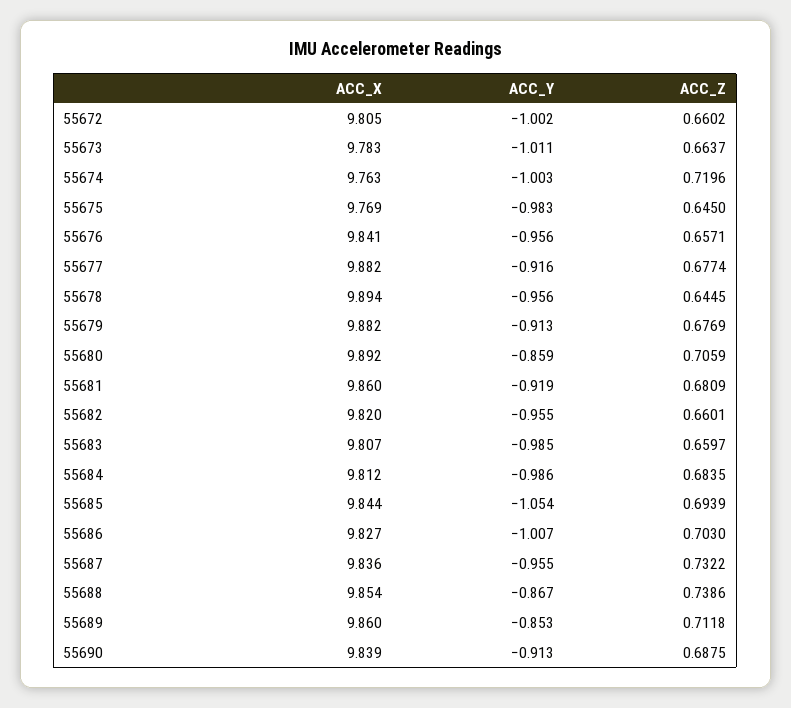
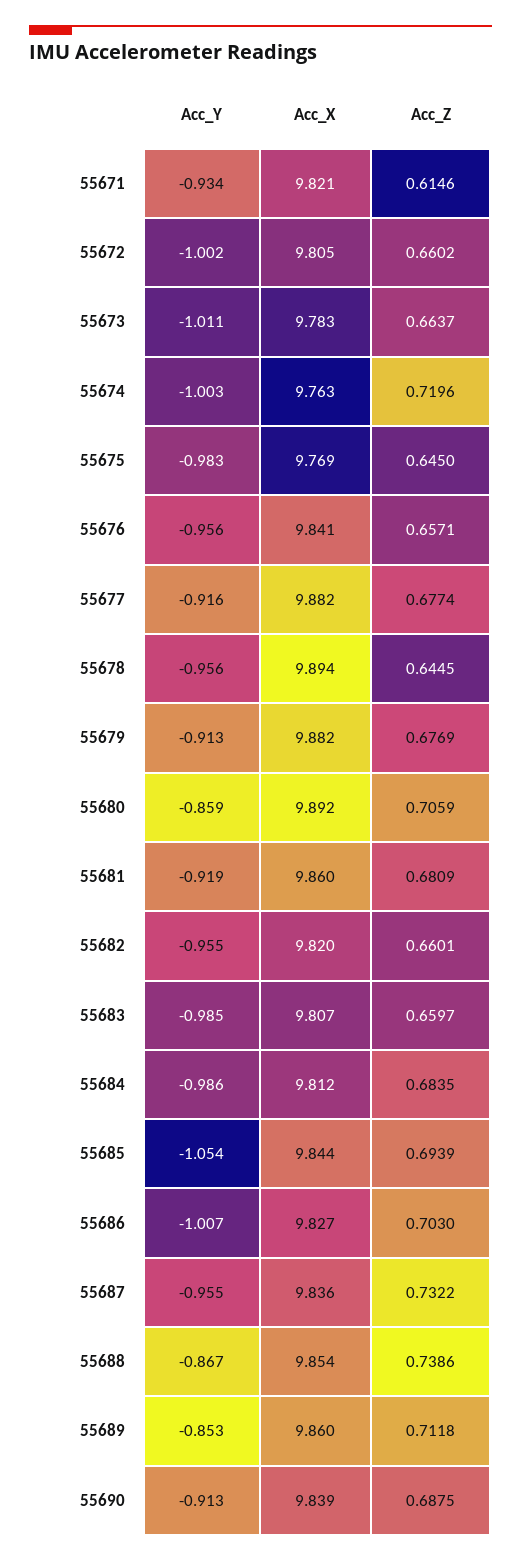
ACC_Y, 55671: none -> -0.934
ACC_X, 55671: none -> 9.821
ACC_Z, 55671: none -> 0.6146

